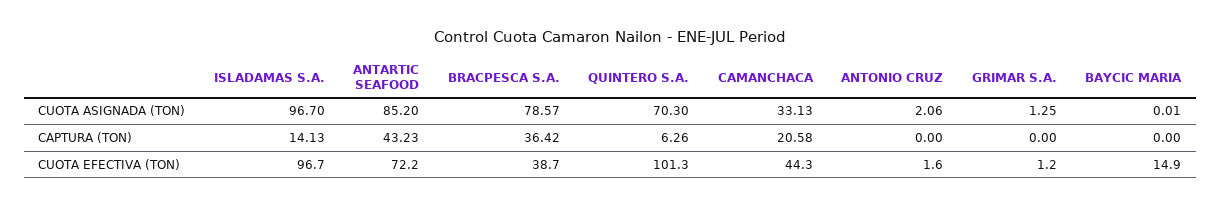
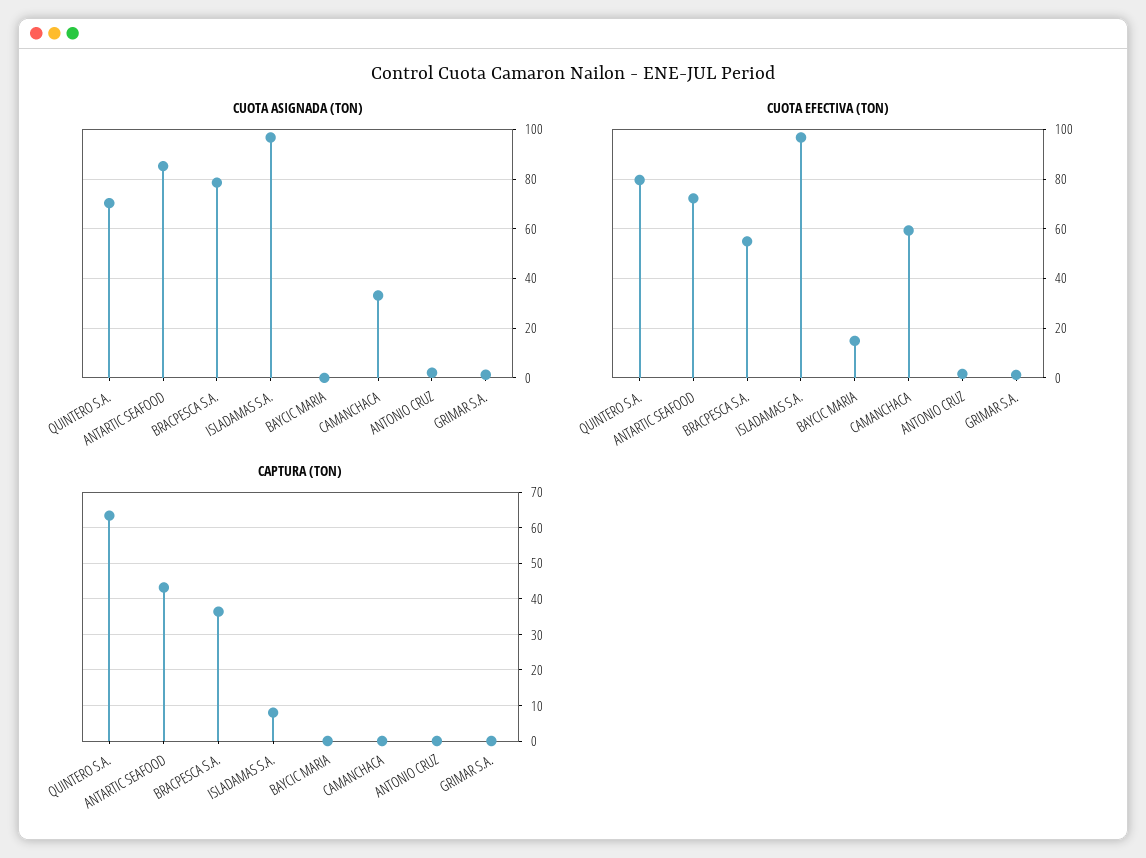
CAPTURA (TON), ISLADAMAS S.A.: 14.13 -> 8
CAPTURA (TON), QUINTERO S.A.: 6.26 -> 64
CAPTURA (TON), CAMANCHACA: 20.58 -> 0
CUOTA EFECTIVA (TON), BRACPESCA S.A.: 38.7 -> 55
CUOTA EFECTIVA (TON), QUINTERO S.A.: 101.3 -> 80
CUOTA EFECTIVA (TON), CAMANCHACA: 44.3 -> 60

